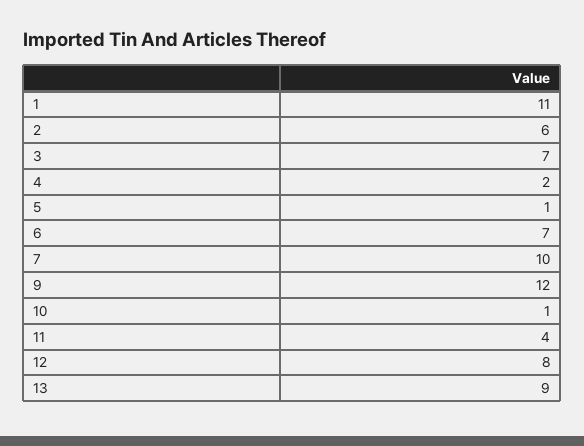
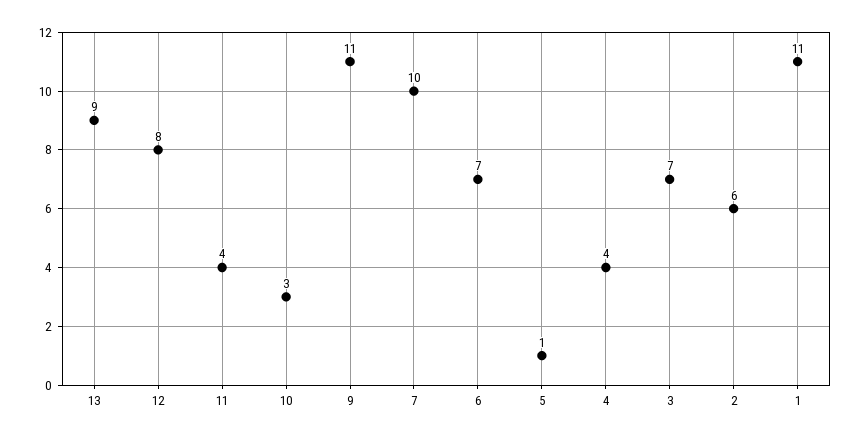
4: 2 -> 4
9: 12 -> 11
10: 1 -> 3

